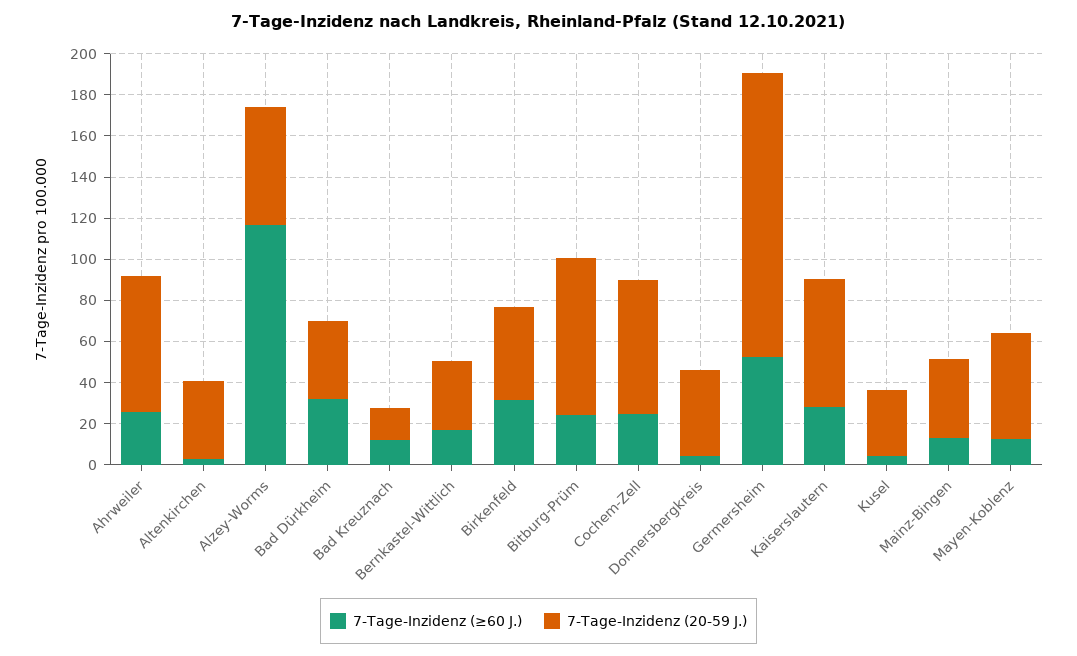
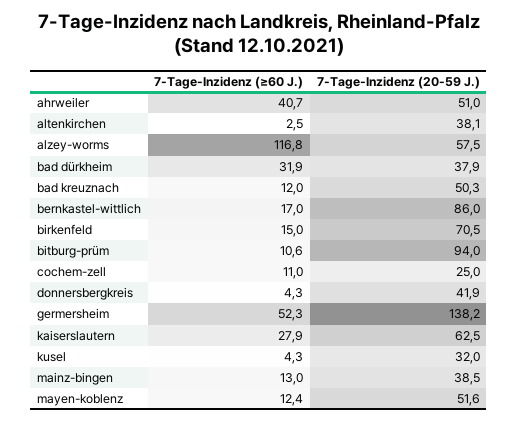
7-Tage-Inzidenz (≥60 J.), Ahrweiler: 25 -> 40.7
7-Tage-Inzidenz (20-59 J.), Ahrweiler: 65 -> 51
7-Tage-Inzidenz (20-59 J.), Bad Kreuznach: 15 -> 50.3
7-Tage-Inzidenz (20-59 J.), Bernkastel-Wittlich: 35 -> 86
7-Tage-Inzidenz (≥60 J.), Birkenfeld: 30 -> 15
7-Tage-Inzidenz (20-59 J.), Birkenfeld: 45 -> 70.5
7-Tage-Inzidenz (≥60 J.), Bitburg-Prüm: 25 -> 10.6
7-Tage-Inzidenz (20-59 J.), Bitburg-Prüm: 75 -> 94
7-Tage-Inzidenz (≥60 J.), Cochem-Zell: 25 -> 11
7-Tage-Inzidenz (20-59 J.), Cochem-Zell: 65 -> 25

